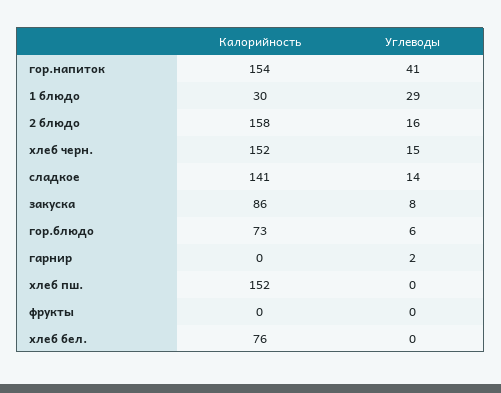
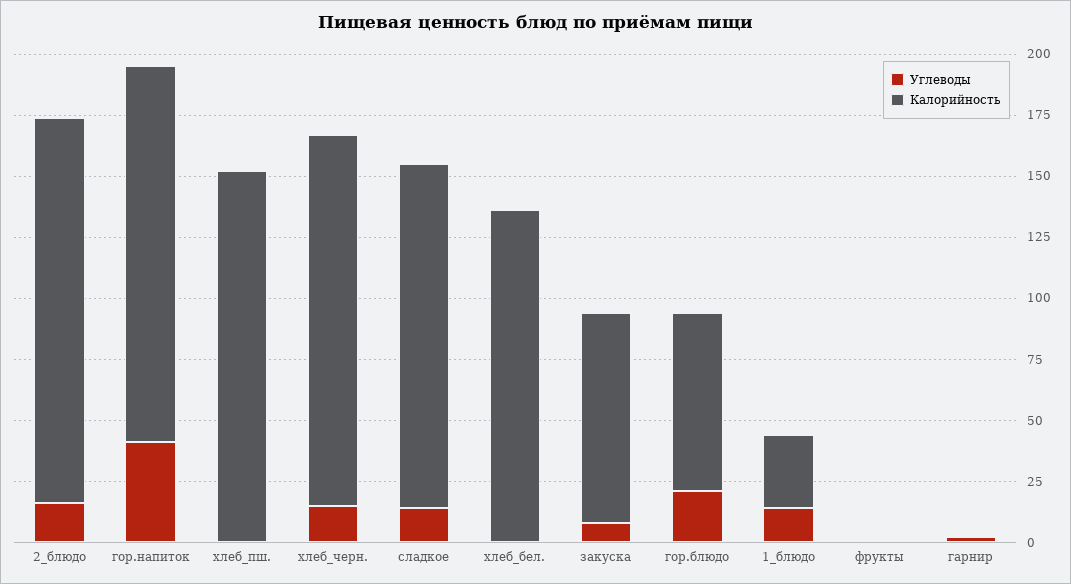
Углеводы, 1 блюдо: 29 -> 15
Углеводы, гор.блюдо: 6 -> 20
Калорийность, хлеб бел.: 76 -> 135

